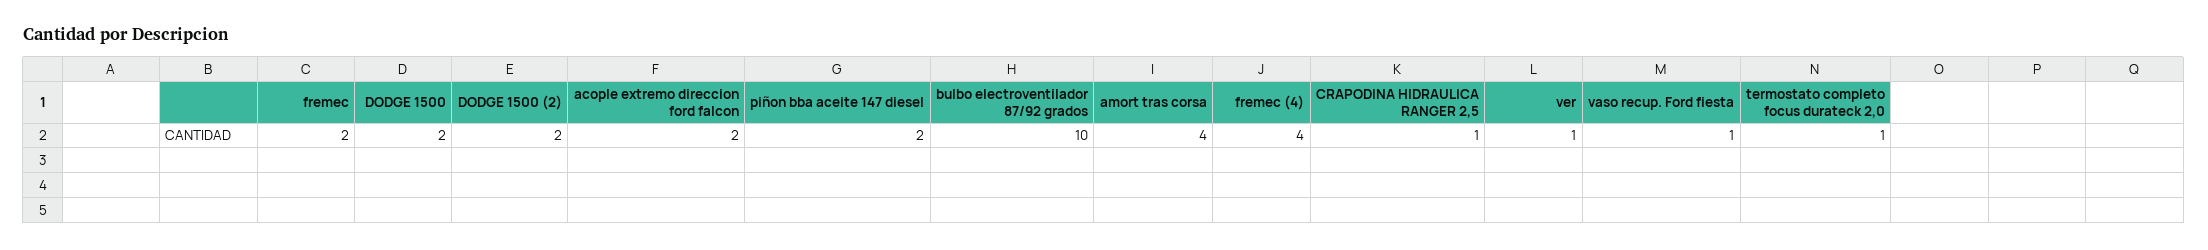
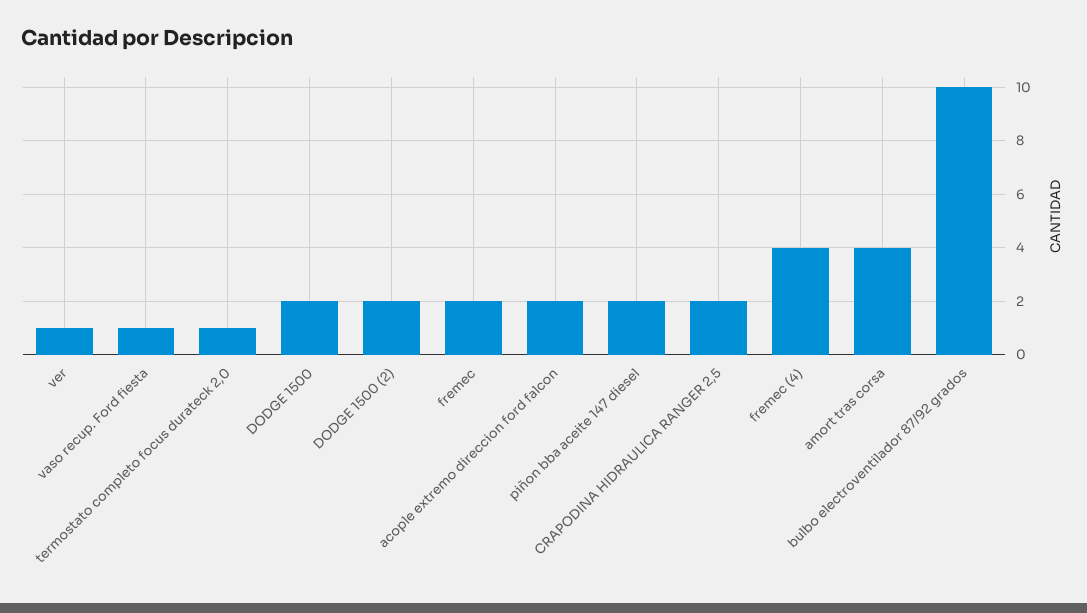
CRAPODINA HIDRAULICA RANGER 2,5: 1 -> 2

